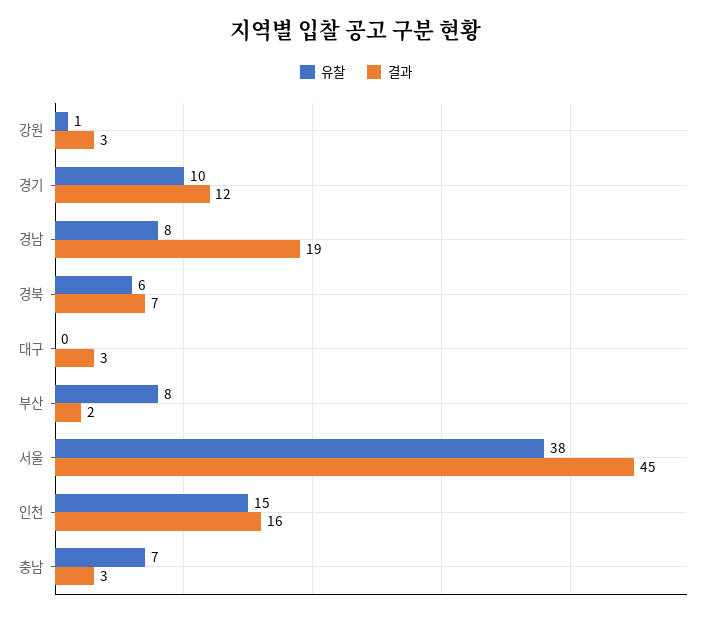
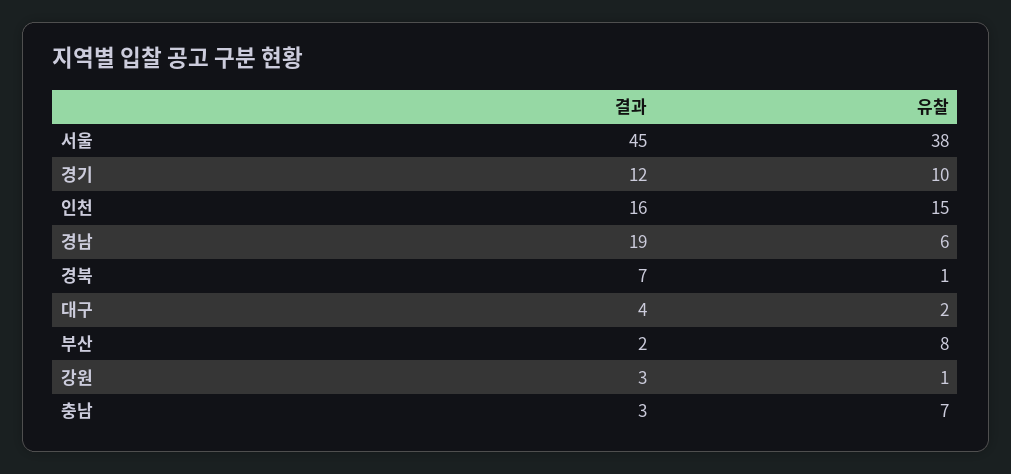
유찰, 경남: 8 -> 6
유찰, 경북: 6 -> 1
유찰, 대구: 0 -> 2
결과, 대구: 3 -> 4

